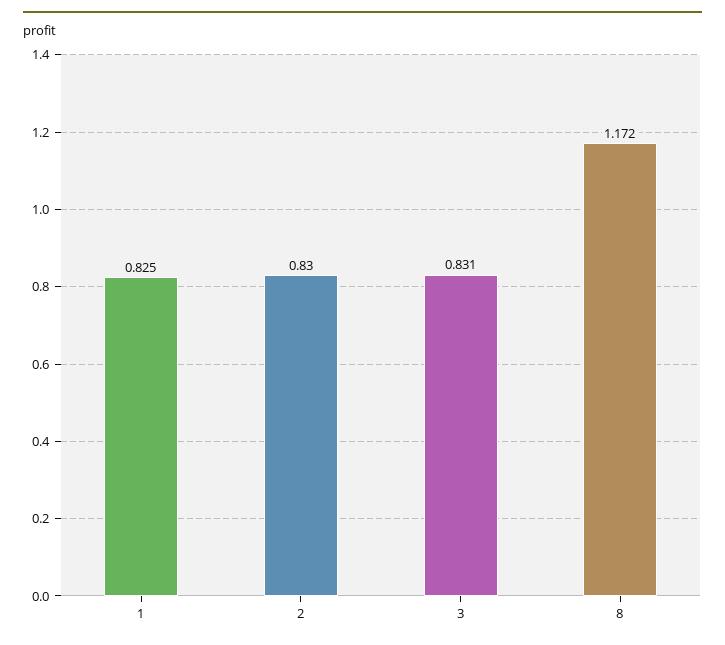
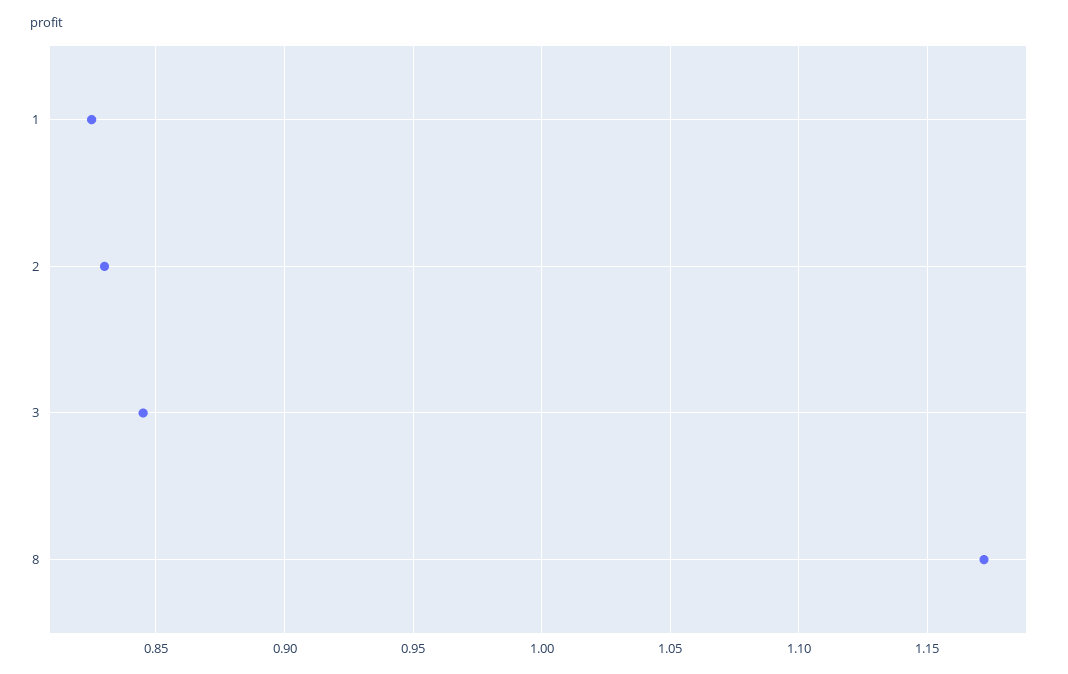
3: 0.831 -> 0.845

